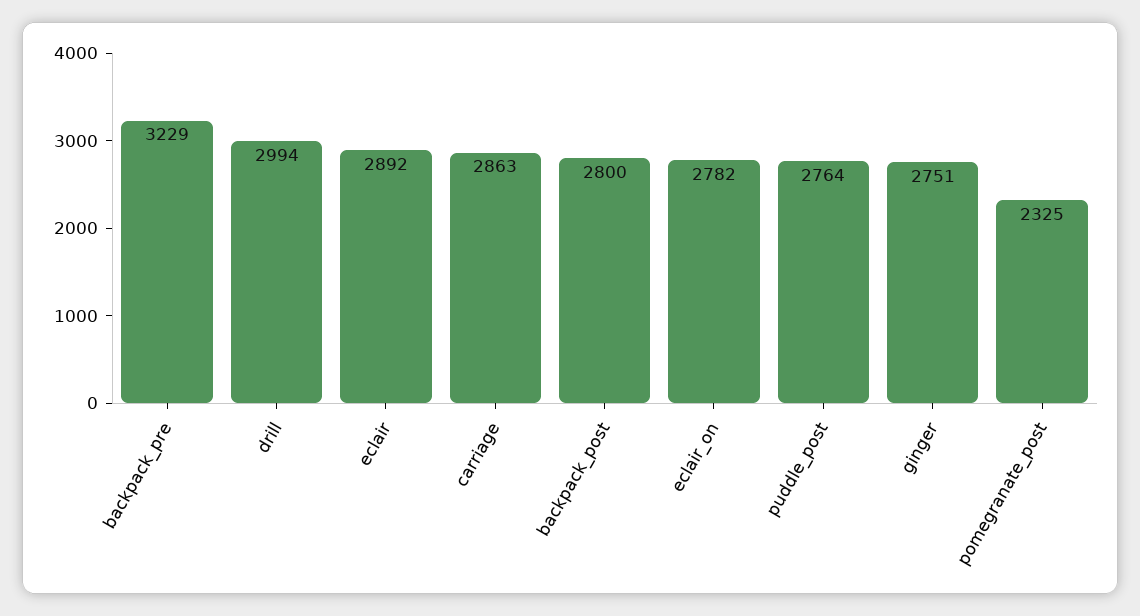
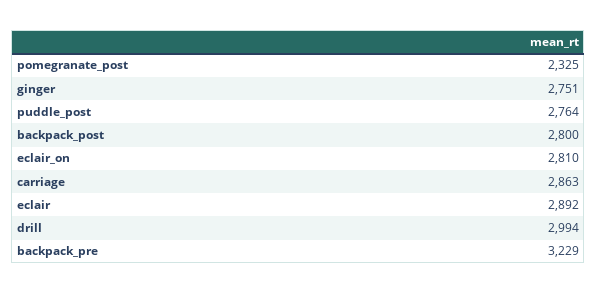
eclair_on: 2782 -> 2810

